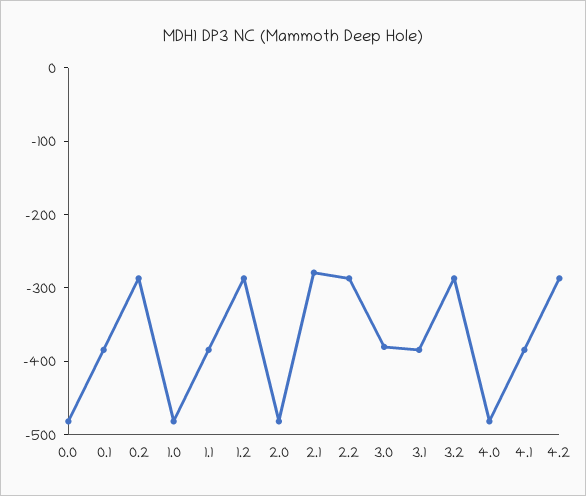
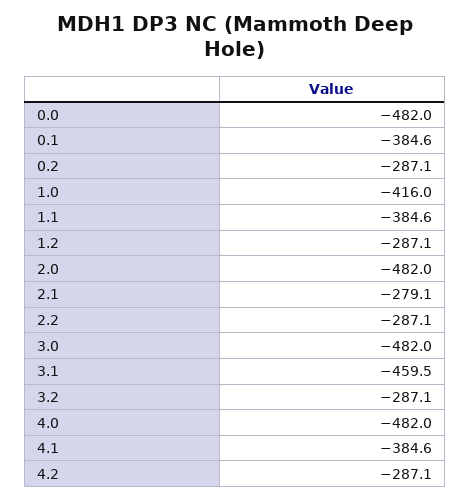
1.0: -480 -> -416
3.0: -380 -> -482
3.1: -380 -> -459.5

